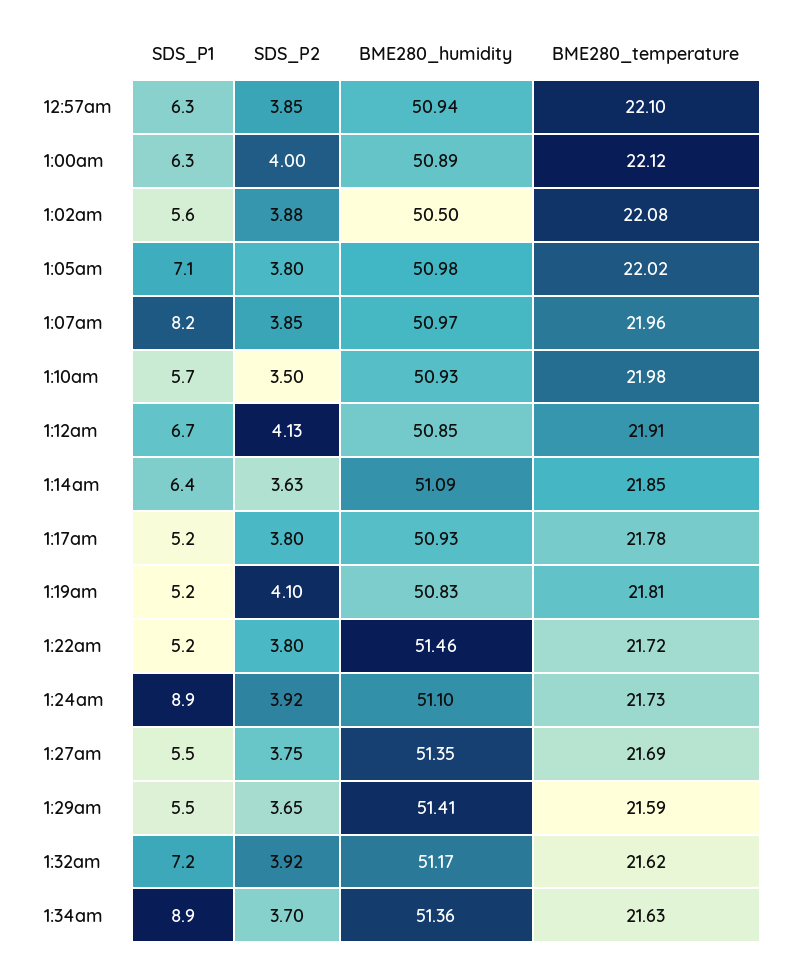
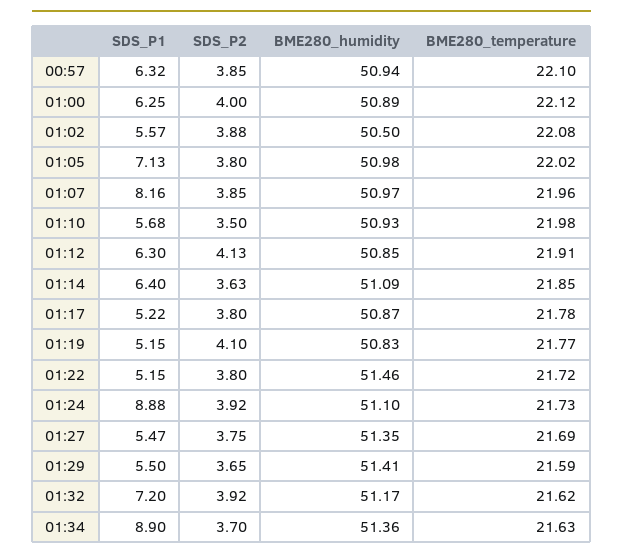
SDS_P1, 1:12am: 6.7 -> 6.3
BME280_humidity, 1:17am: 50.93 -> 50.87
BME280_temperature, 1:19am: 21.81 -> 21.77

